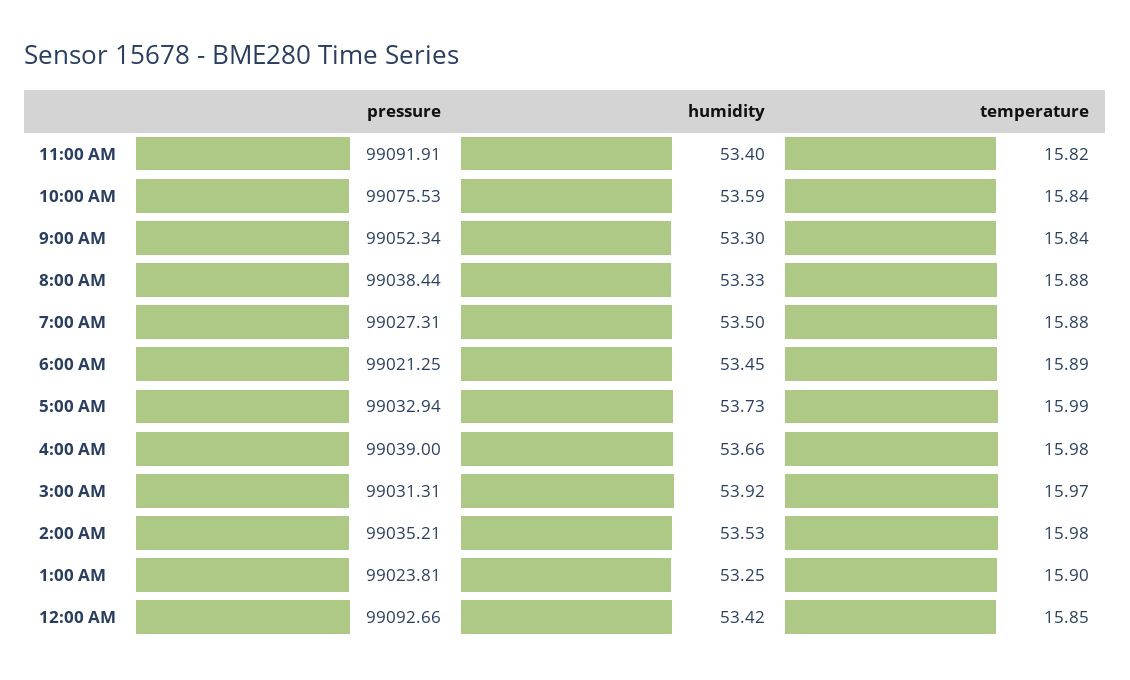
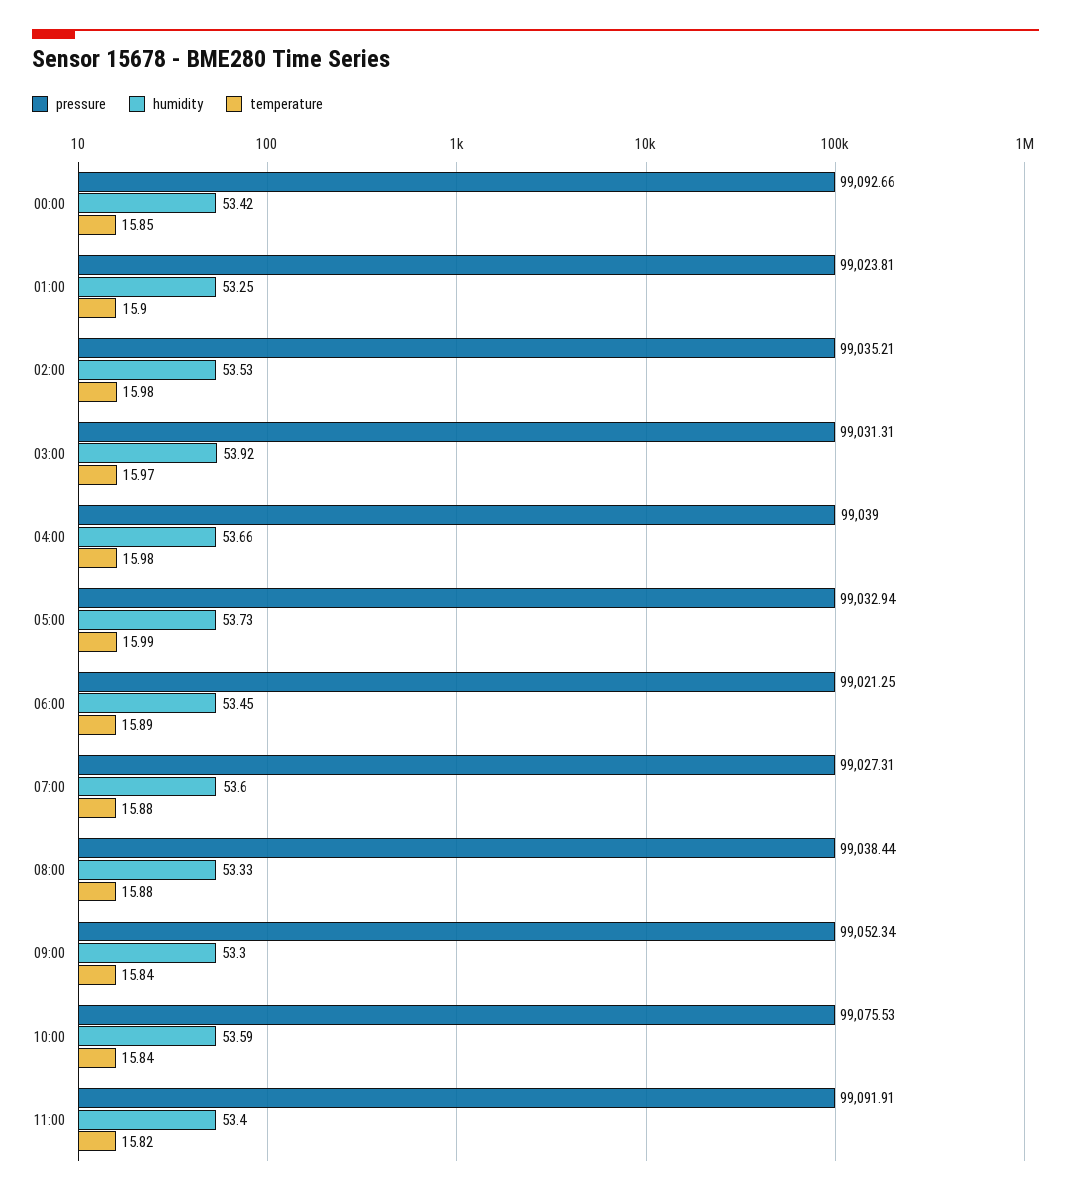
humidity, 7:00 AM: 53.5 -> 53.6

